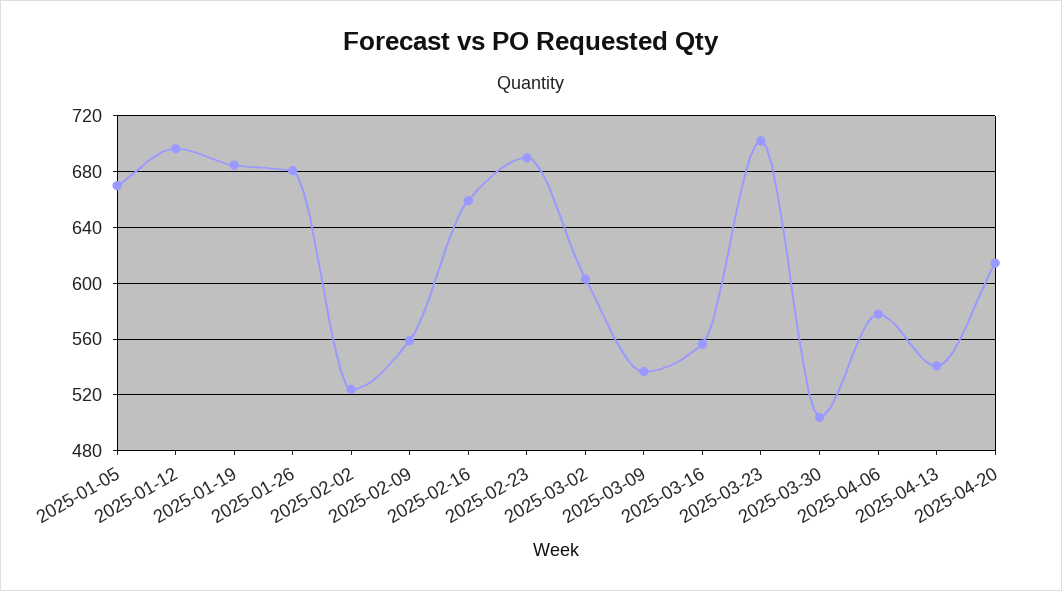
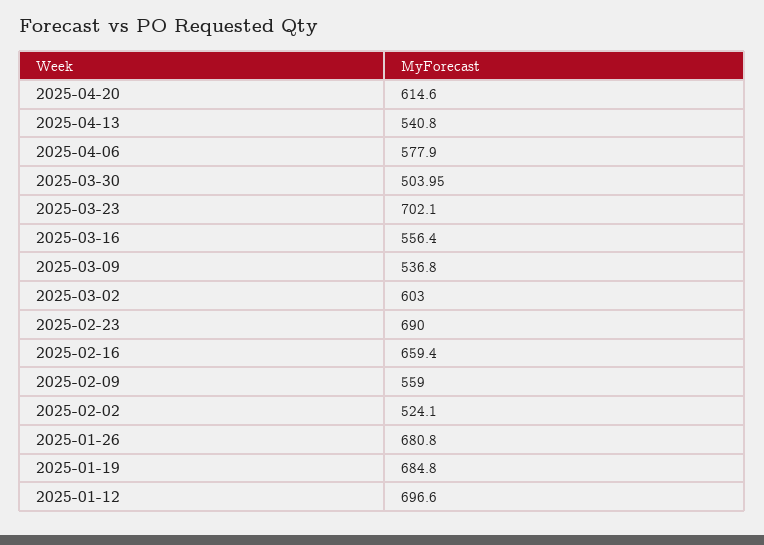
2025-01-05: 670 -> none

